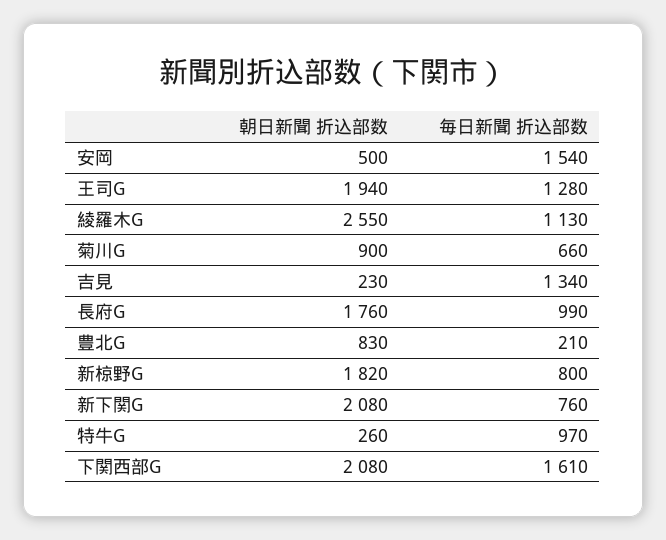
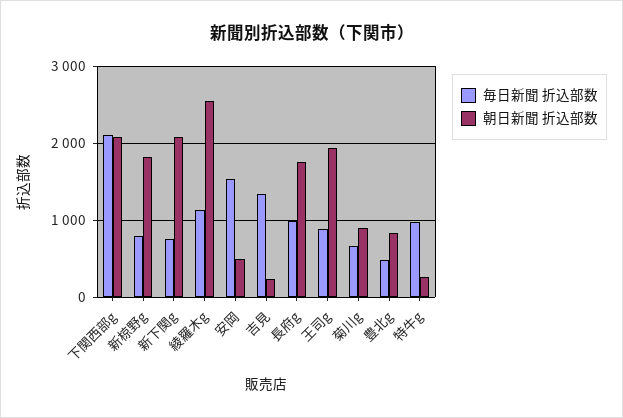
毎日新聞 折込部数, 王司G: 1280 -> 900
毎日新聞 折込部数, 豊北G: 210 -> 500
毎日新聞 折込部数, 下関西部G: 1610 -> 2100

